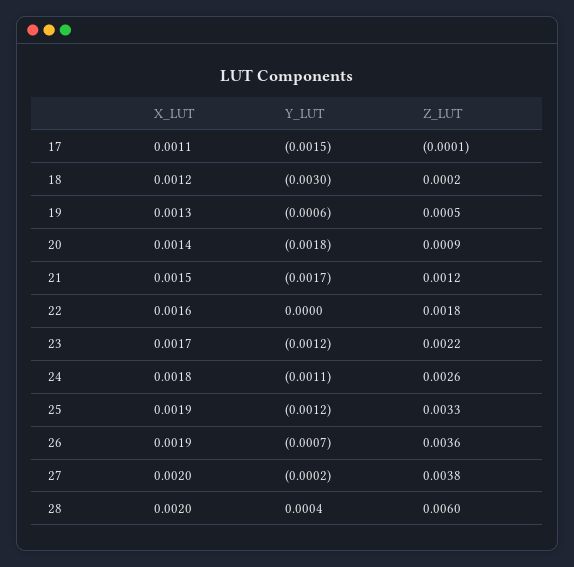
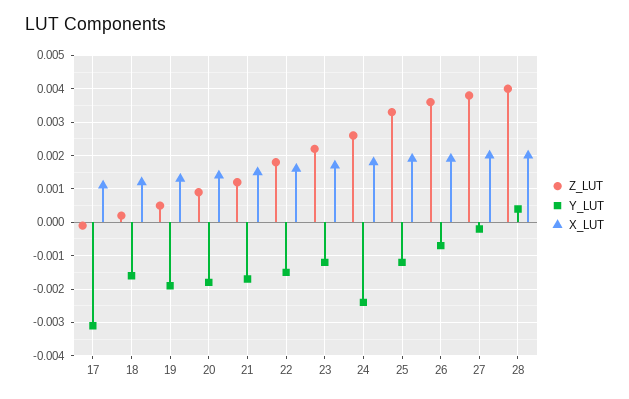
Y_LUT, 17: -0.0015 -> -0.003
Y_LUT, 18: -0.003 -> -0.0015
Y_LUT, 19: -0.0006 -> -0.002
Y_LUT, 22: 0 -> -0.0015
Y_LUT, 24: -0.0011 -> -0.0025
Z_LUT, 28: 0.006 -> 0.004

